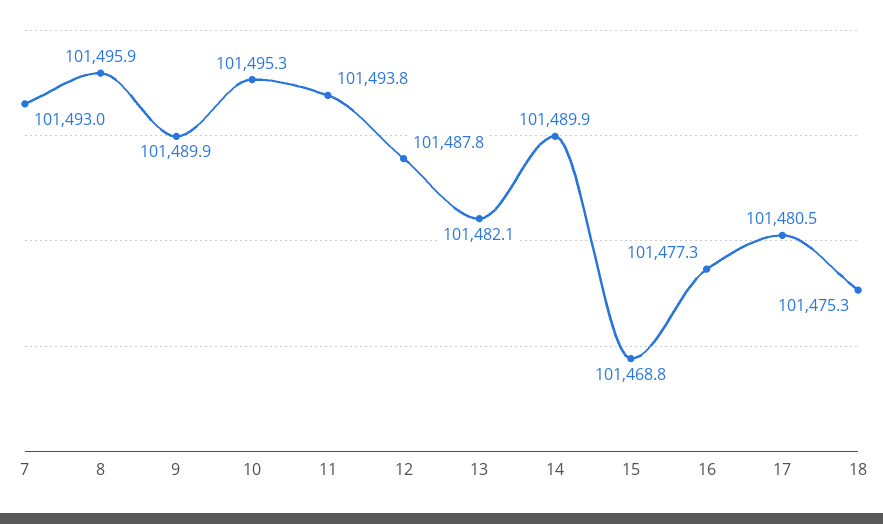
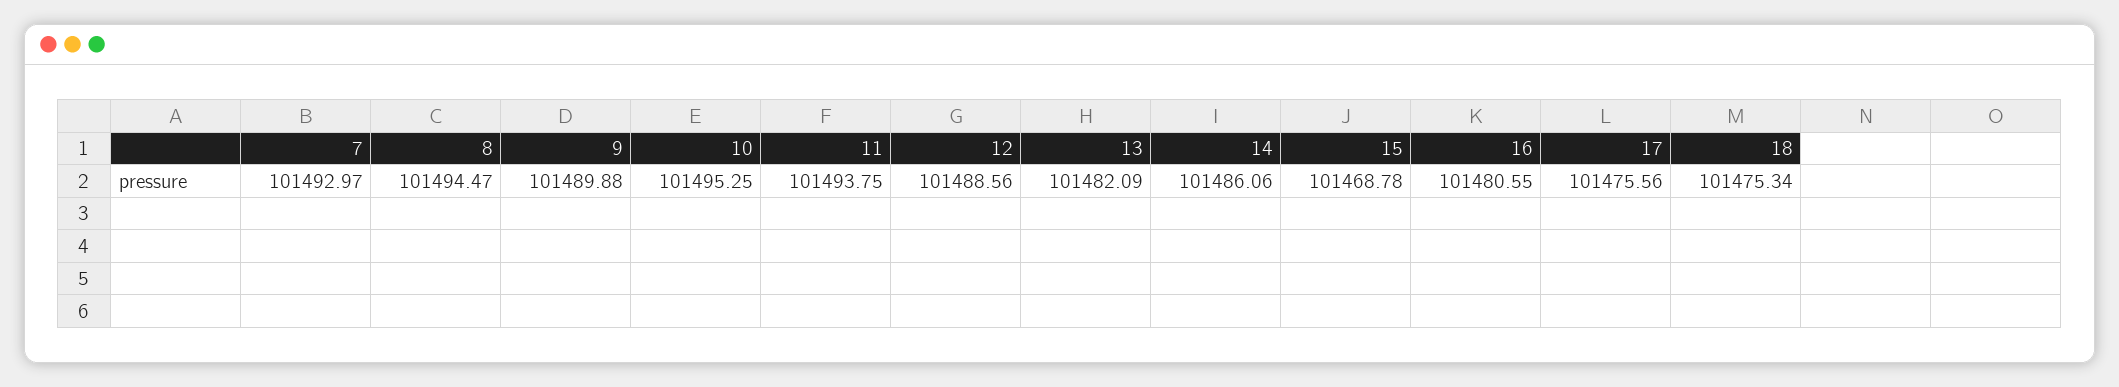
8: 101495.9 -> 101494.47
12: 101487.8 -> 101488.56
14: 101489.9 -> 101486.06
16: 101477.3 -> 101480.55
17: 101480.5 -> 101475.56

